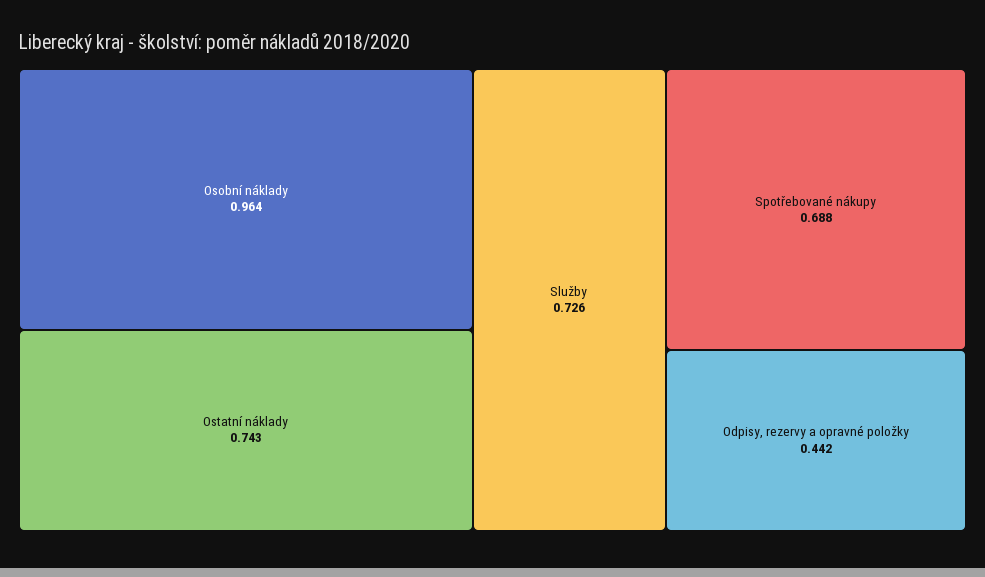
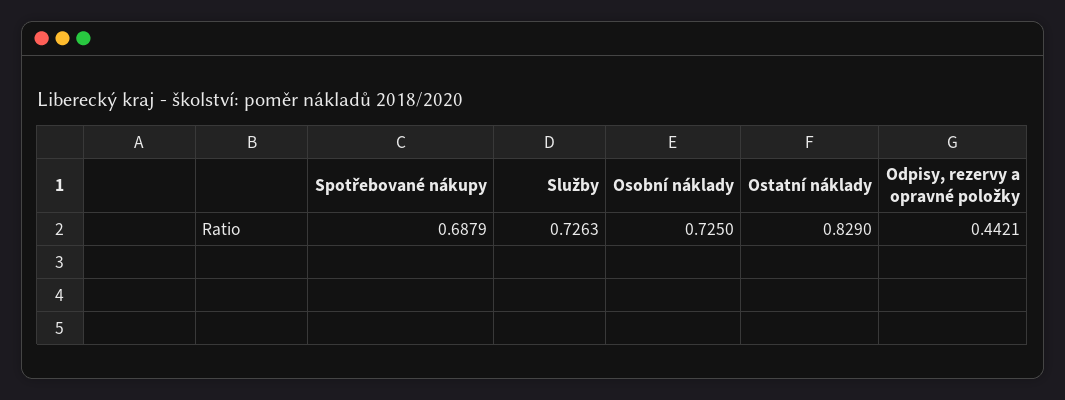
Osobní náklady: 0.964 -> 0.725
Ostatní náklady: 0.743 -> 0.829

